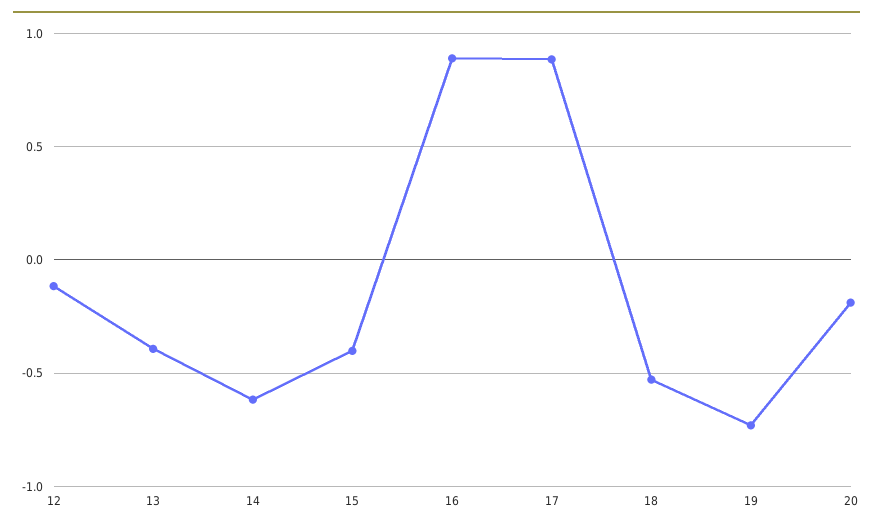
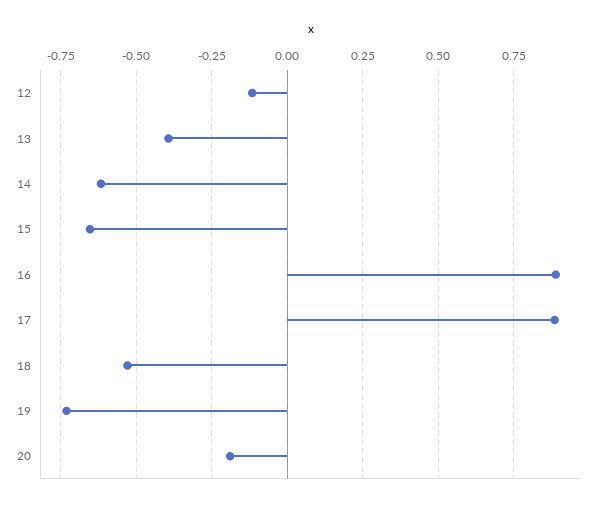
15: -0.4 -> -0.65

